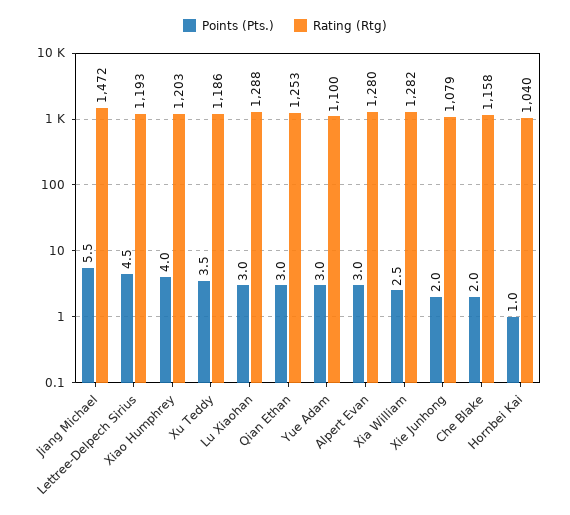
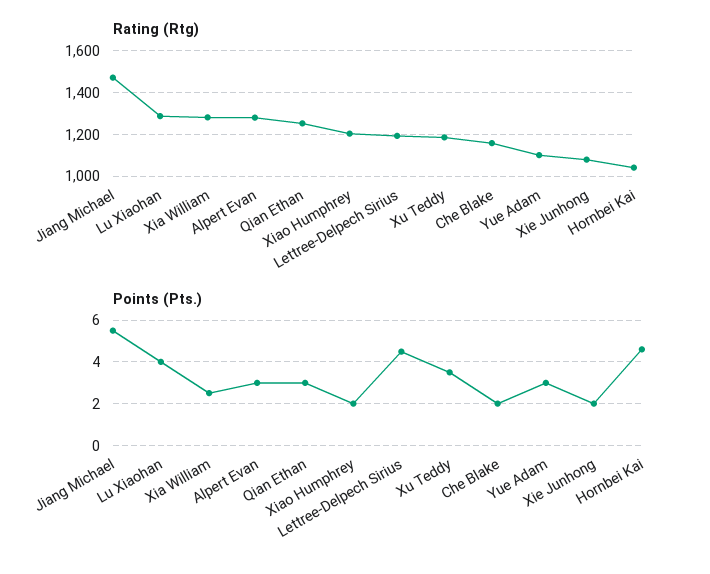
Points (Pts.), Xiao Humphrey: 4 -> 2
Points (Pts.), Lu Xiaohan: 3 -> 4
Points (Pts.), Hornbei Kai: 1 -> 4.5

